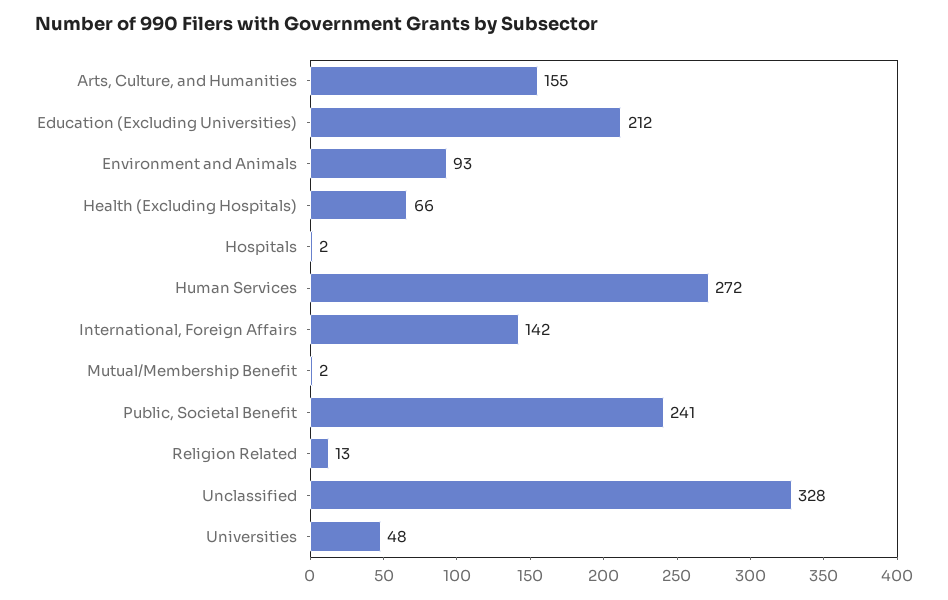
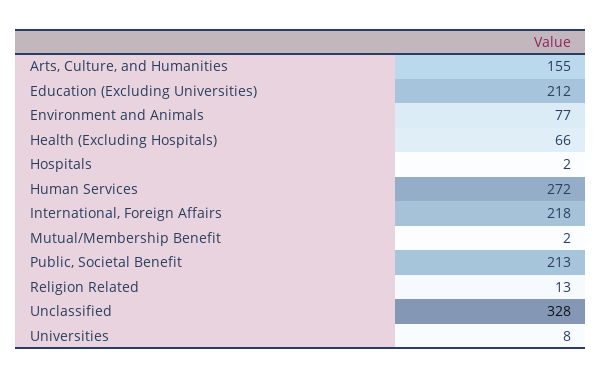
Environment and Animals: 93 -> 77
International, Foreign Affairs: 142 -> 218
Public, Societal Benefit: 241 -> 213
Universities: 48 -> 8

